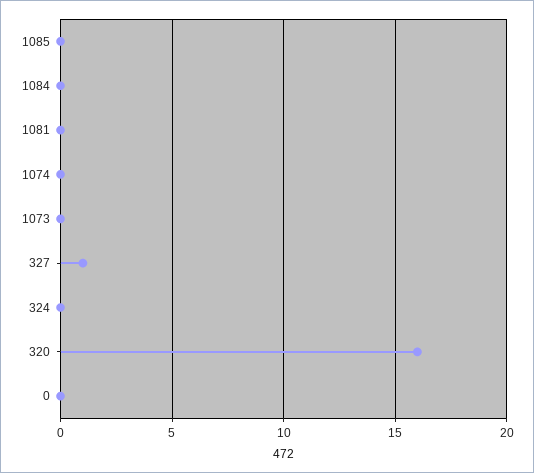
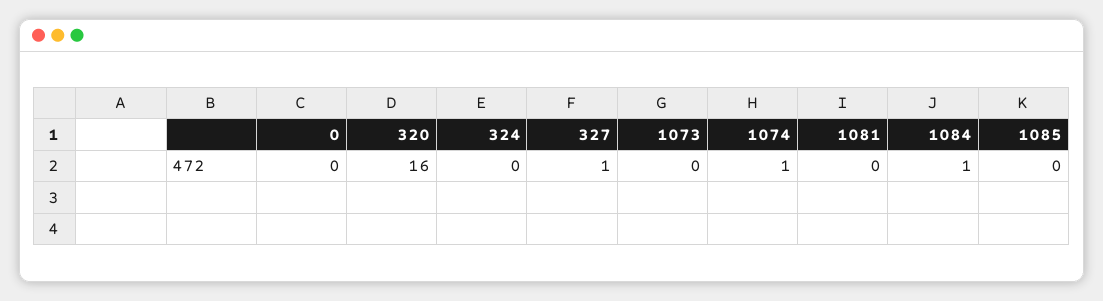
1084: 0 -> 1
1074: 0 -> 1

